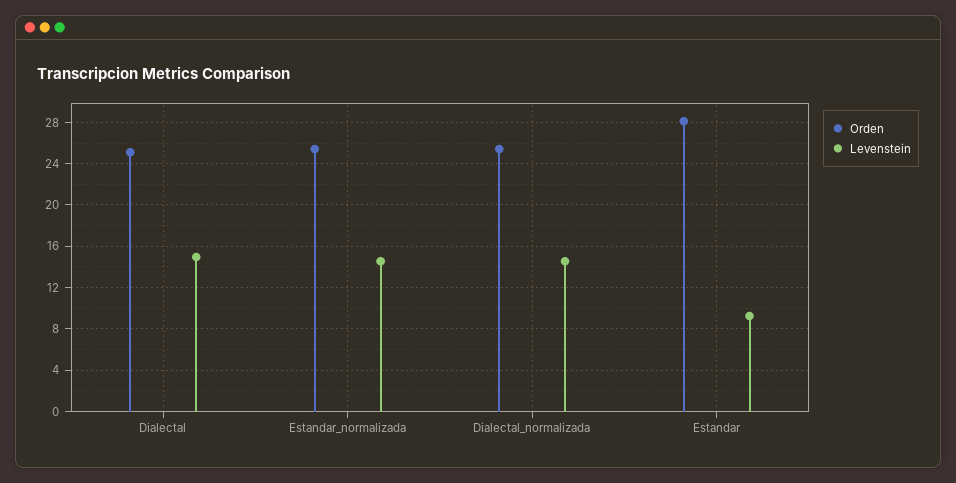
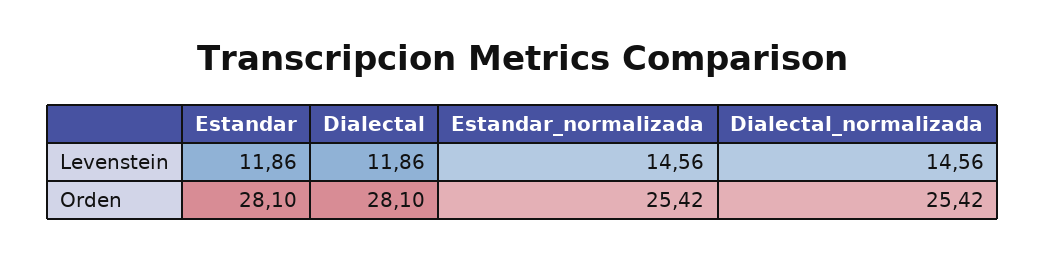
Orden, Dialectal: 25 -> 28.1
Levenstein, Dialectal: 15 -> 11.86
Levenstein, Estandar: 9 -> 11.86

